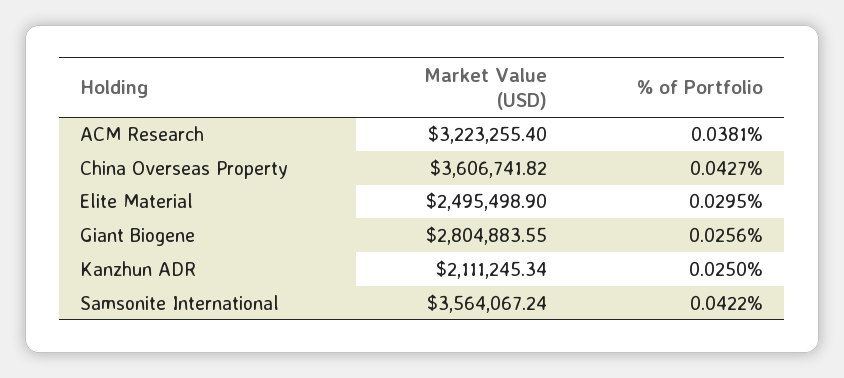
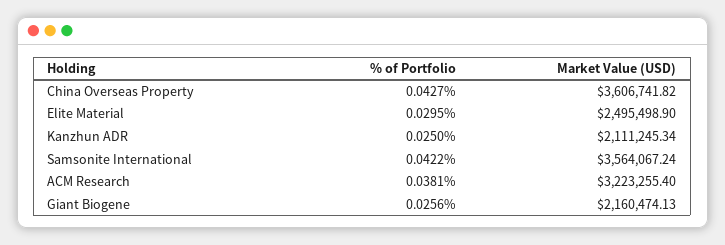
Market Value (USD), Giant Biogene: 2804883.55 -> 2160474.13

